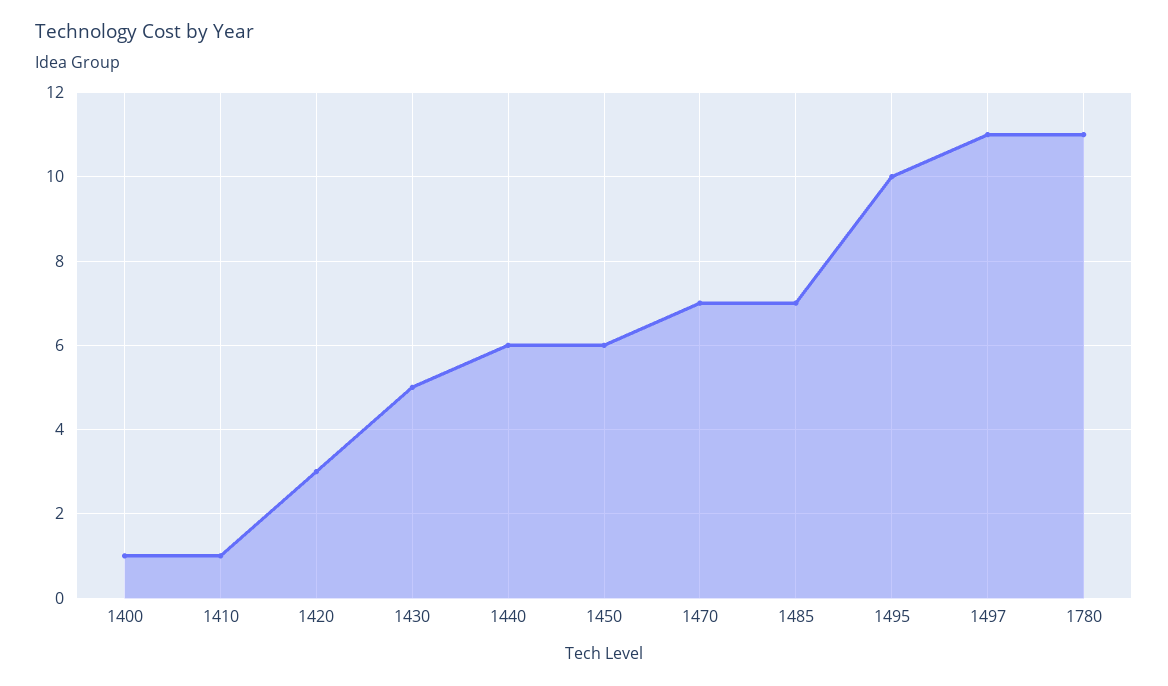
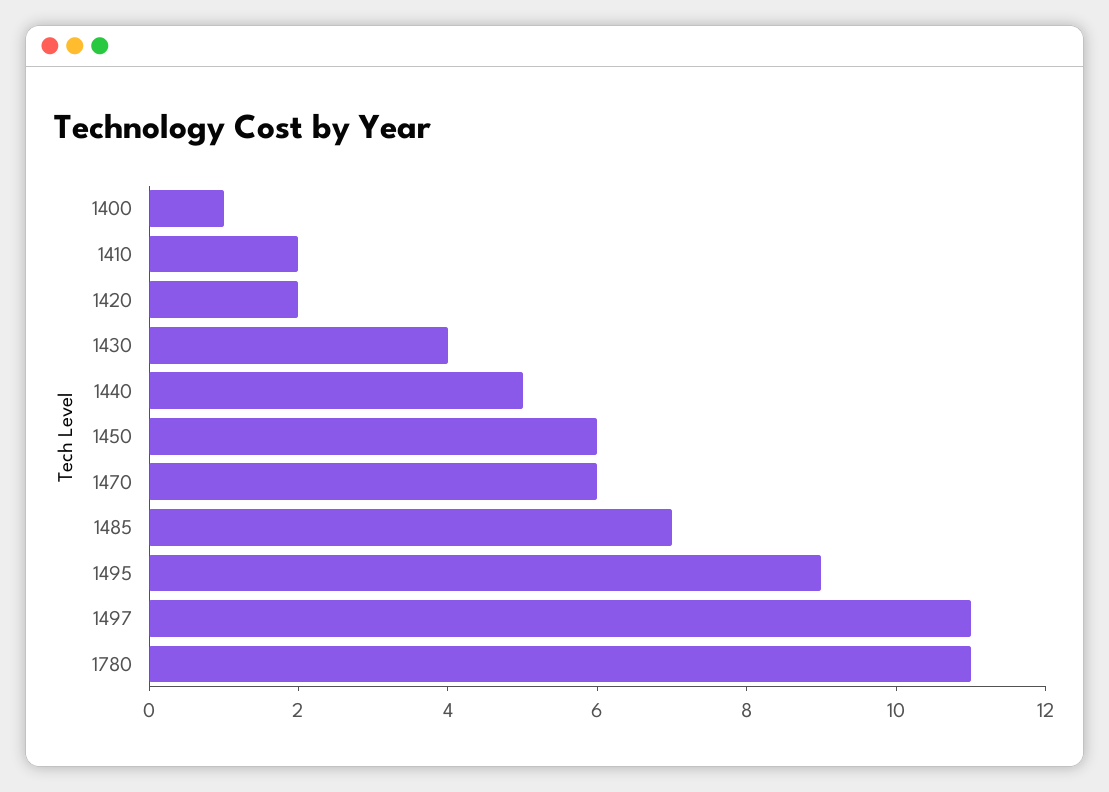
1410: 1 -> 2
1420: 3 -> 2
1430: 5 -> 4
1440: 6 -> 5
1470: 7 -> 6
1495: 10 -> 9

